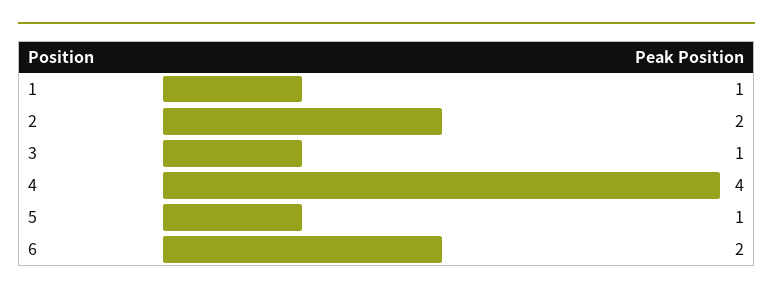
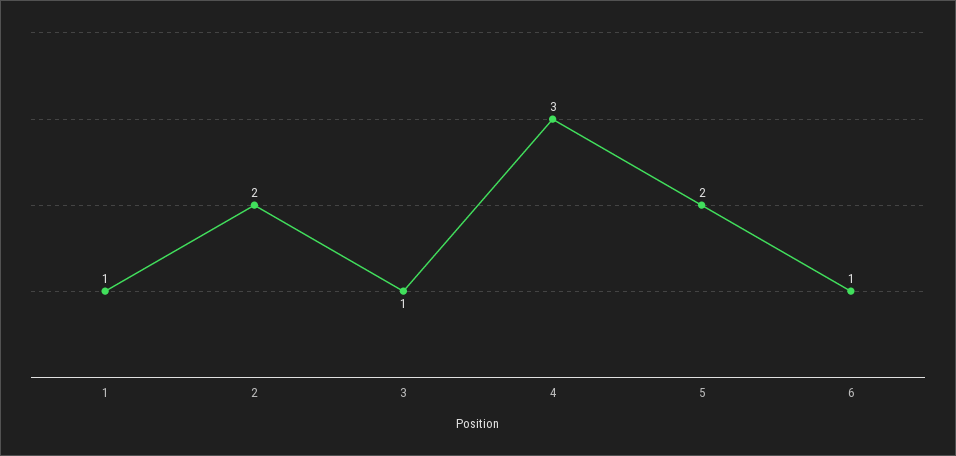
4: 4 -> 3
5: 1 -> 2
6: 2 -> 1

